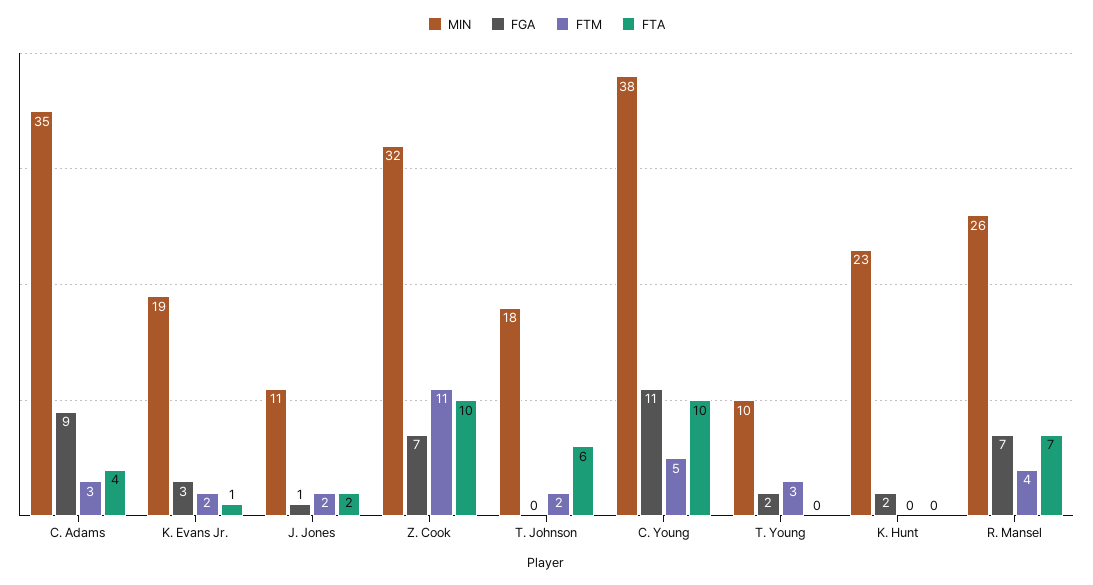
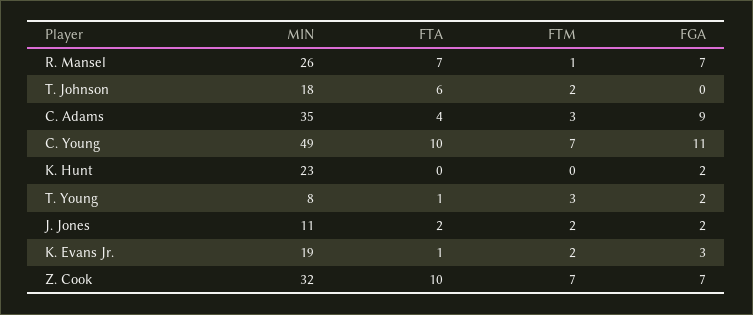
FGA, J. Jones: 1 -> 2
FTM, Z. Cook: 11 -> 7
MIN, C. Young: 38 -> 49
FTM, C. Young: 5 -> 7
MIN, T. Young: 10 -> 8
FTA, T. Young: 0 -> 1
FTM, R. Mansel: 4 -> 1

